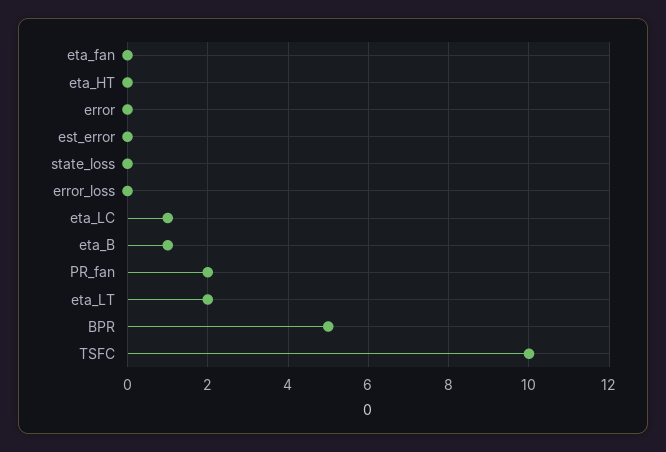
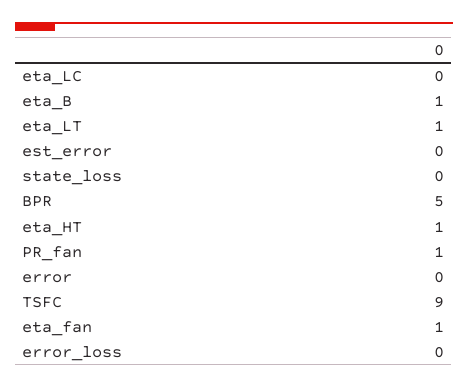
eta_fan: 0 -> 1
eta_HT: 0 -> 1
eta_LC: 1 -> 0
PR_fan: 2 -> 1
eta_LT: 2 -> 1
TSFC: 10 -> 9

